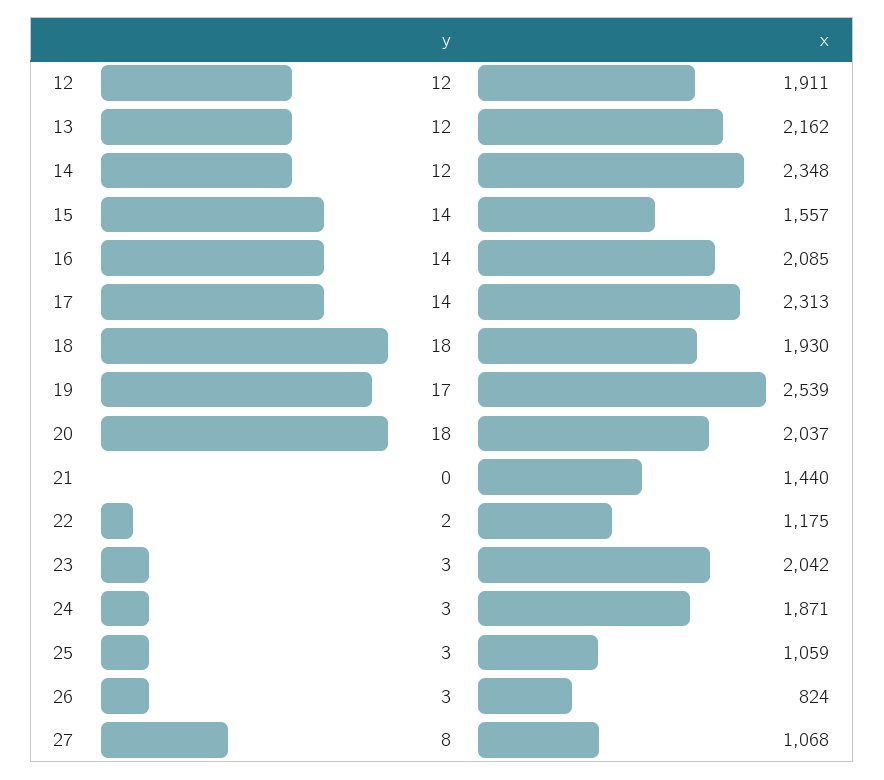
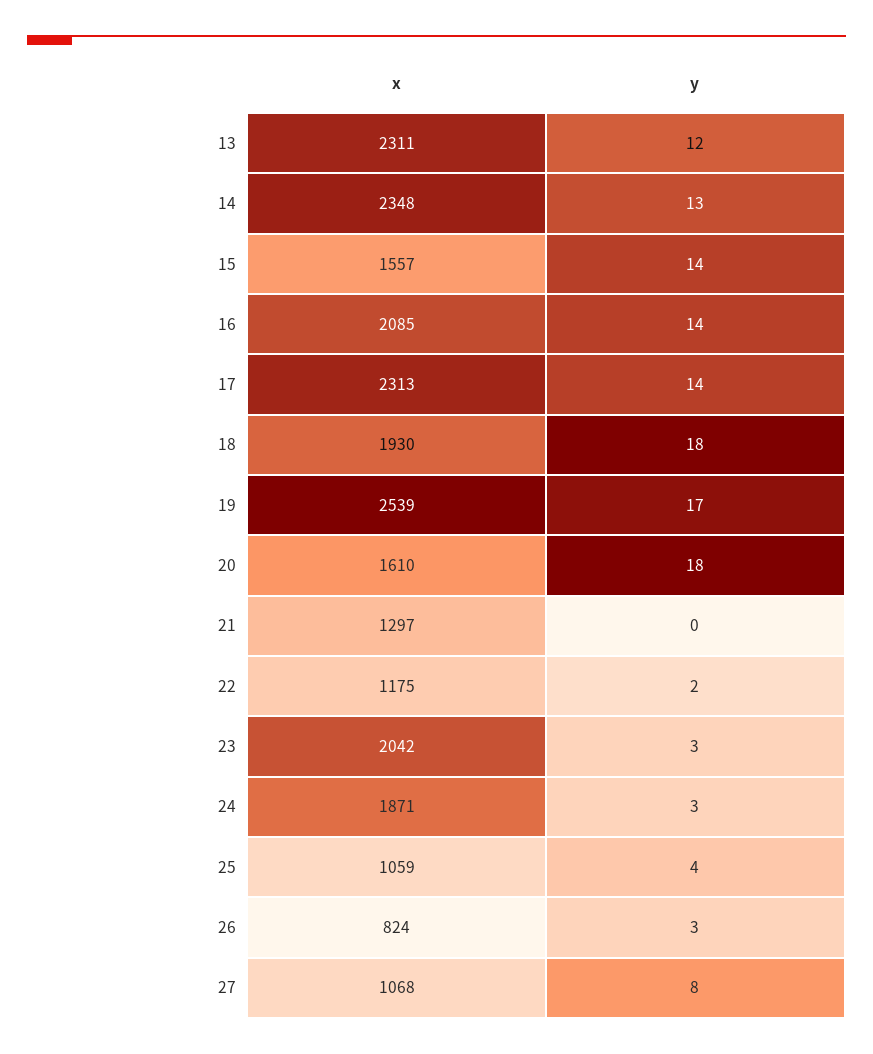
y, 12: 12 -> none
x, 12: 1911 -> none
x, 13: 2162 -> 2311
y, 14: 12 -> 13
x, 20: 2037 -> 1610
x, 21: 1440 -> 1297
y, 25: 3 -> 4

